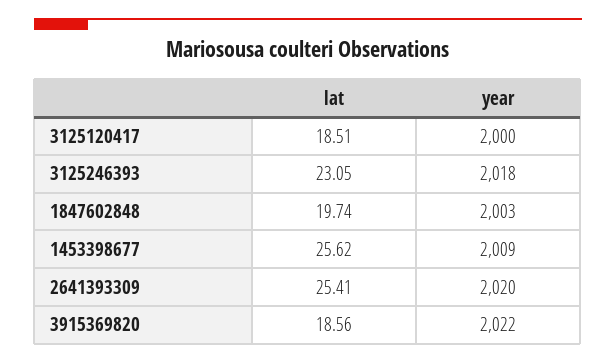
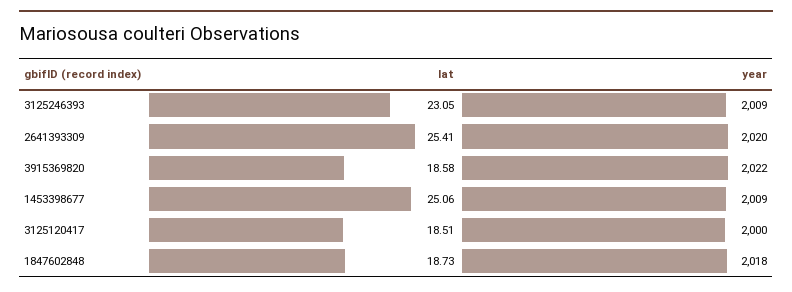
year, 3125246393: 2018 -> 2009
lat, 1847602848: 19.74 -> 18.73
year, 1847602848: 2003 -> 2018
lat, 1453398677: 25.62 -> 25.06
lat, 3915369820: 18.56 -> 18.58

